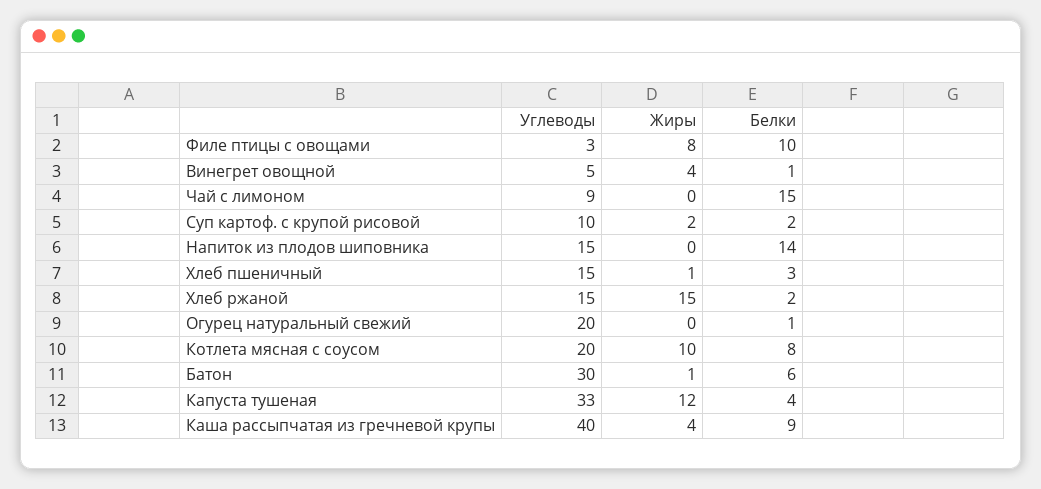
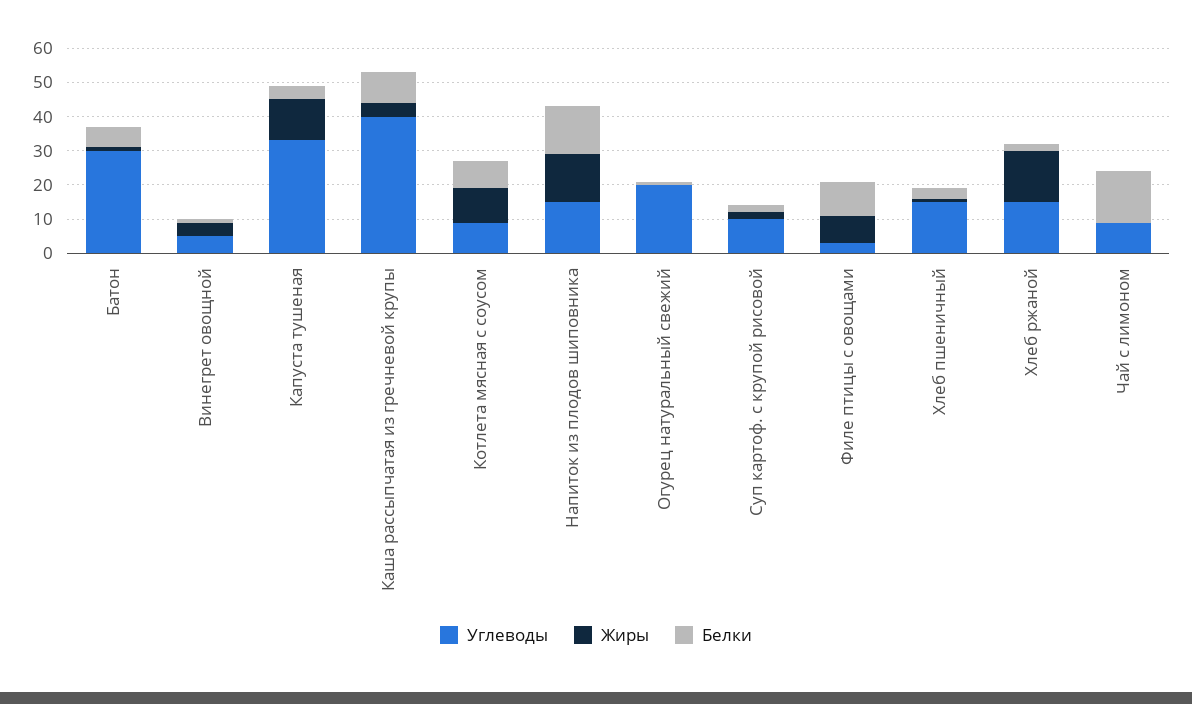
Жиры, Напиток из плодов шиповника: 0 -> 15
Углеводы, Котлета мясная с соусом: 20 -> 10

